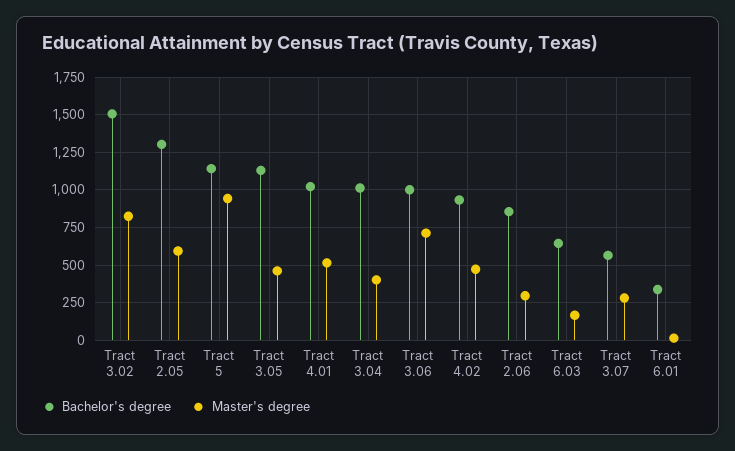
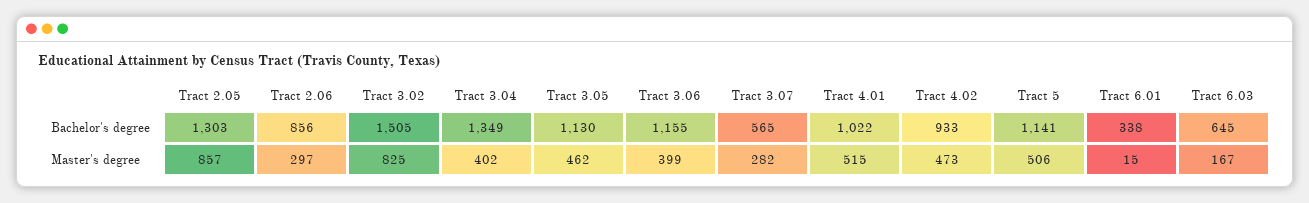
Master's degree, Tract 2.05: 600 -> 857
Master's degree, Tract 5: 950 -> 506
Bachelor's degree, Tract 3.04: 1000 -> 1349
Bachelor's degree, Tract 3.06: 1000 -> 1155
Master's degree, Tract 3.06: 700 -> 399

